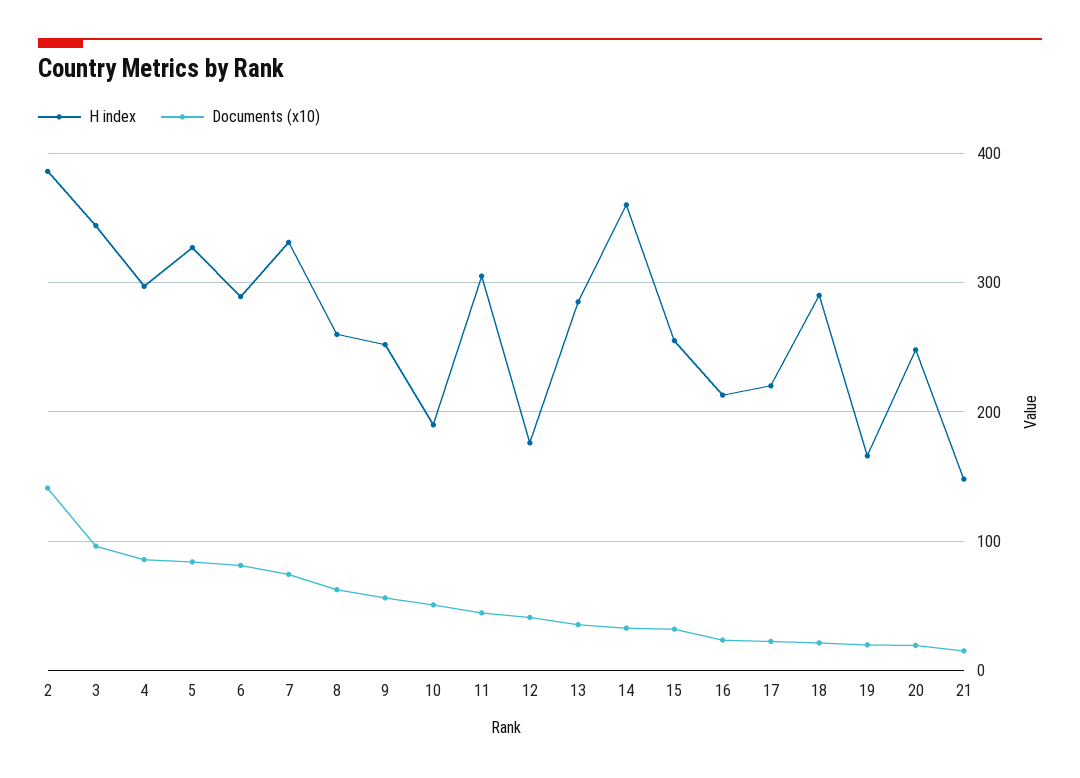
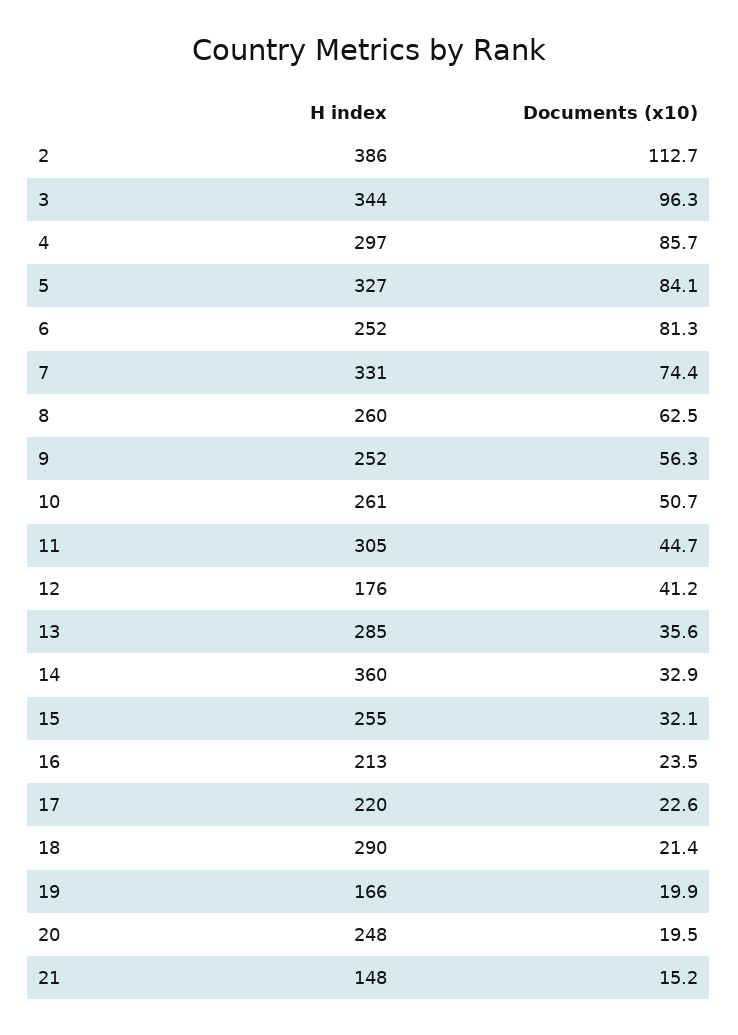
Documents (x10), 2: 140 -> 112.7
H index, 6: 290 -> 252
H index, 10: 190 -> 261

